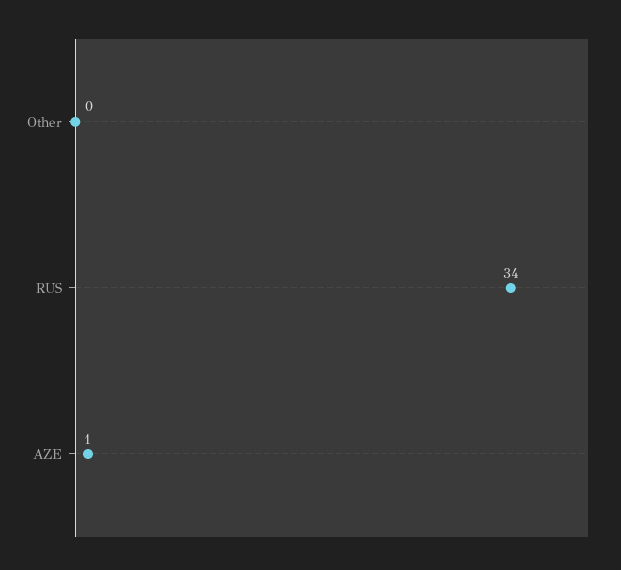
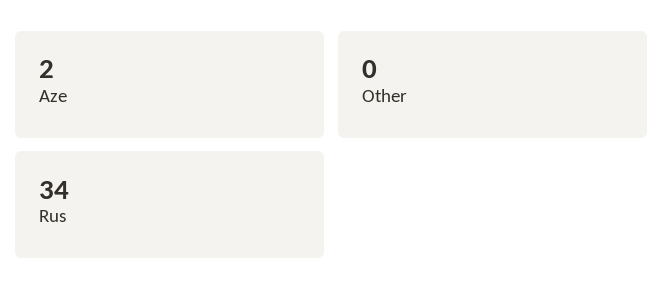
AZE: 1 -> 2

